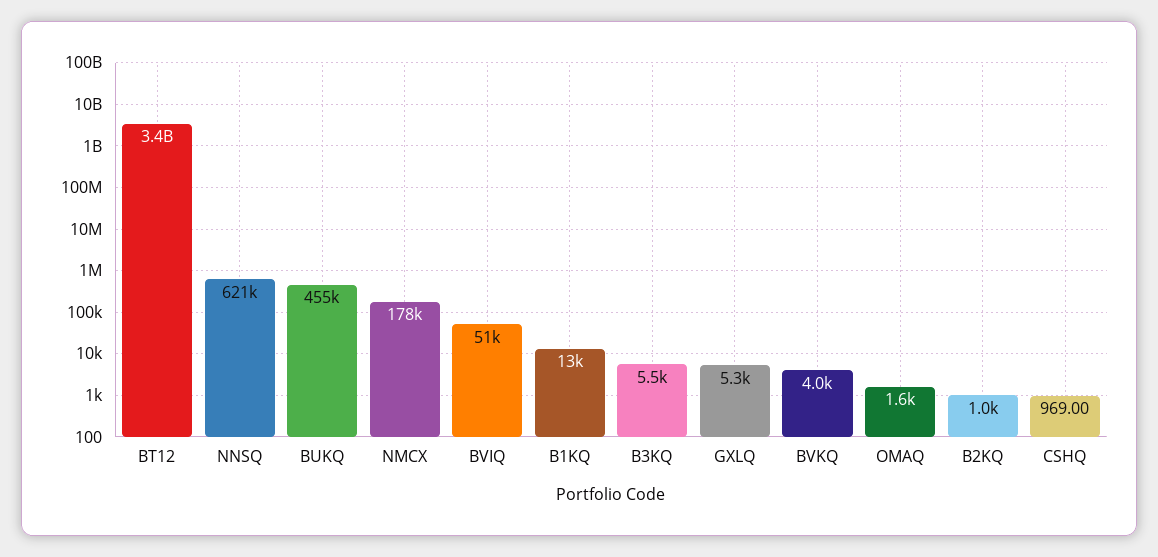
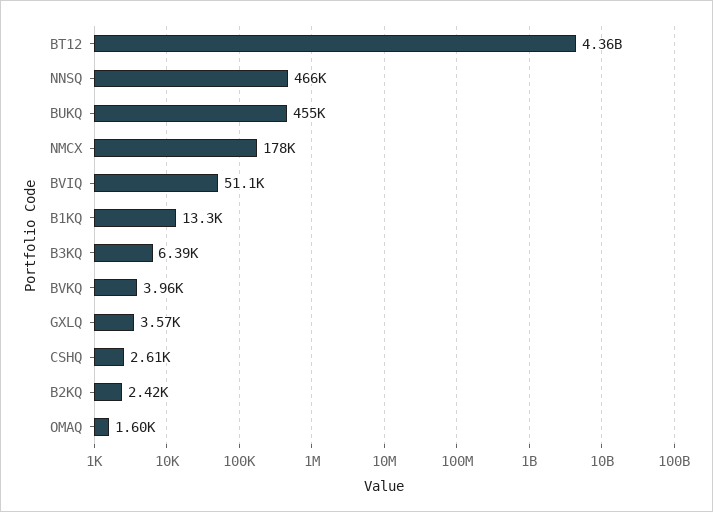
BT12: 3400000000 -> 4360000000
NNSQ: 621000 -> 466000
B3KQ: 5500 -> 6390
GXLQ: 5300 -> 3570
B2KQ: 1000 -> 2420
CSHQ: 969 -> 2610

